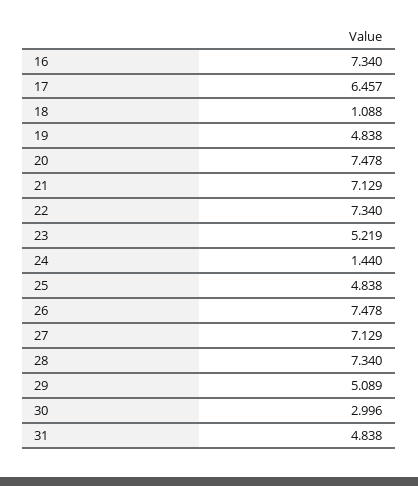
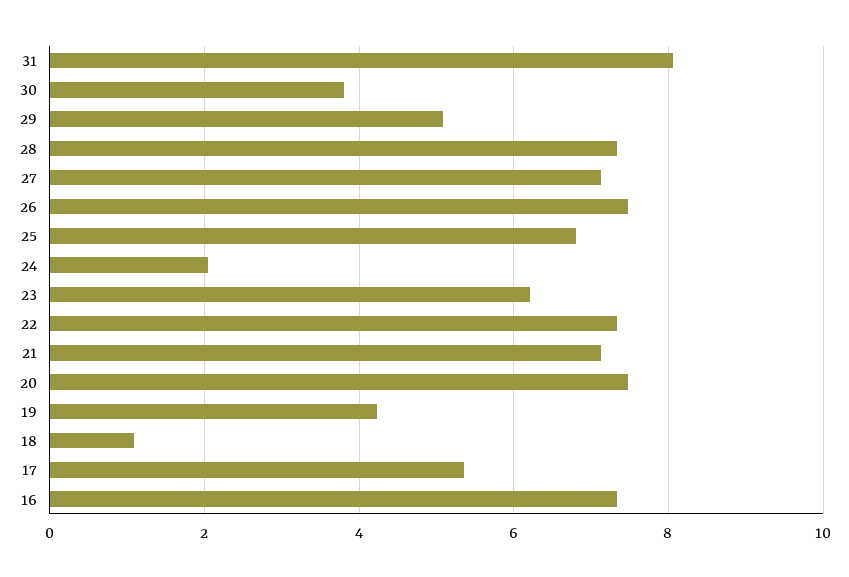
17: 6.457 -> 5.4
19: 4.838 -> 4.2
23: 5.219 -> 6.2
24: 1.44 -> 2
25: 4.838 -> 6.8
30: 2.996 -> 3.8
31: 4.838 -> 8

